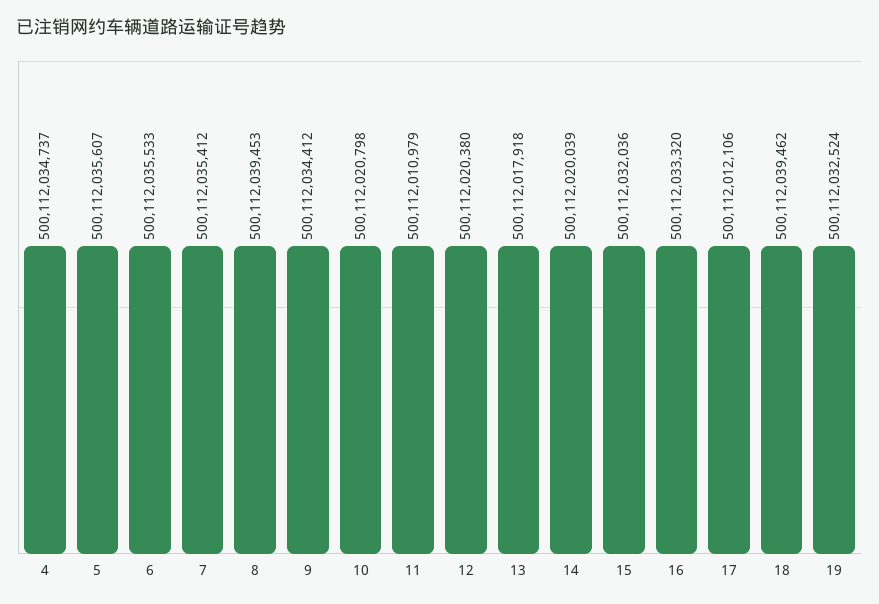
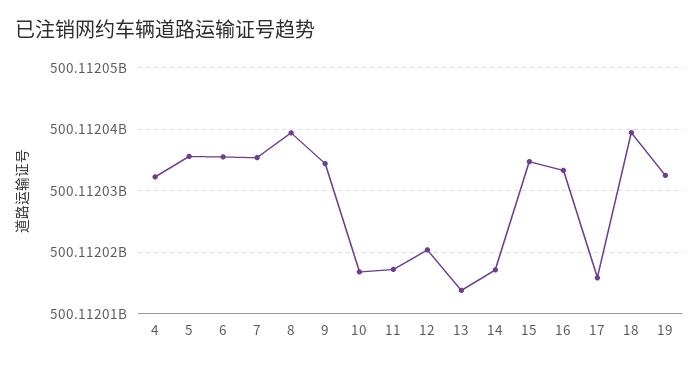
4: 500112034737 -> 500112032000
10: 500112020798 -> 500112017000
11: 500112010979 -> 500112017000
13: 500112017918 -> 500112014000
14: 500112020039 -> 500112017000
15: 500112032036 -> 500112035000
17: 500112012106 -> 500112016000

